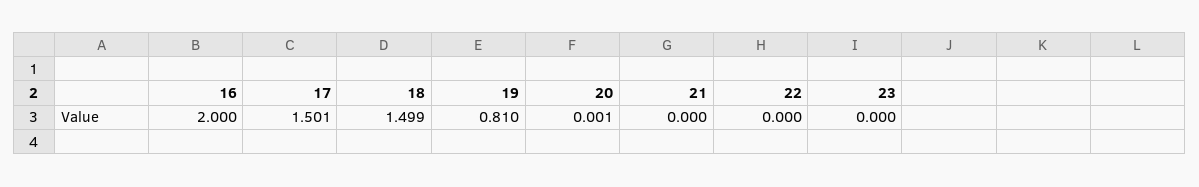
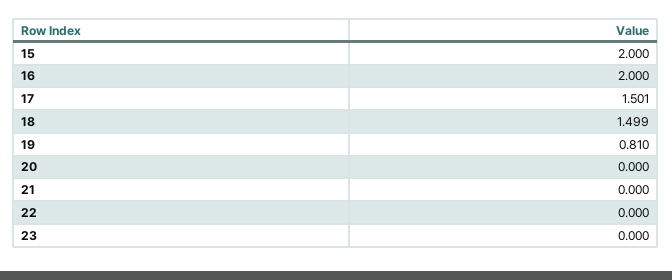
20: 0.001 -> 0
15: none -> 2

